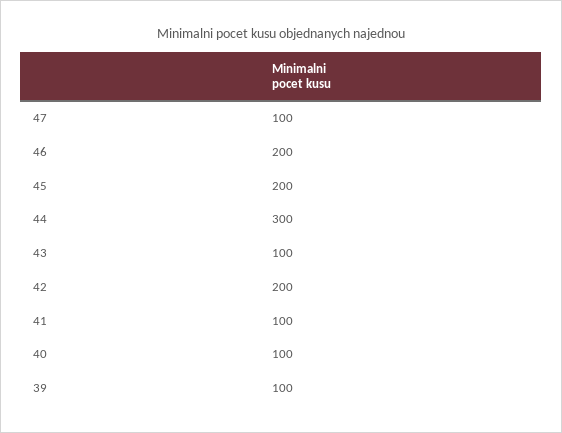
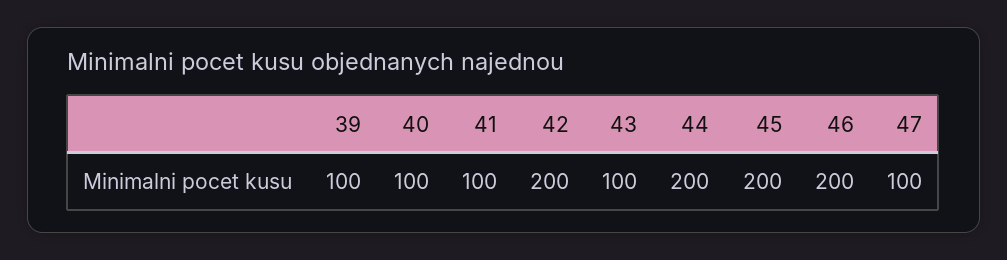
44: 300 -> 200

